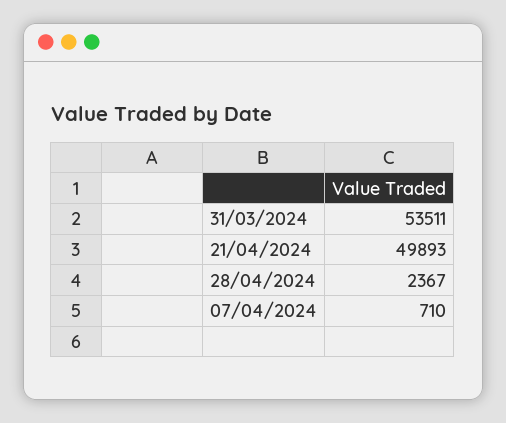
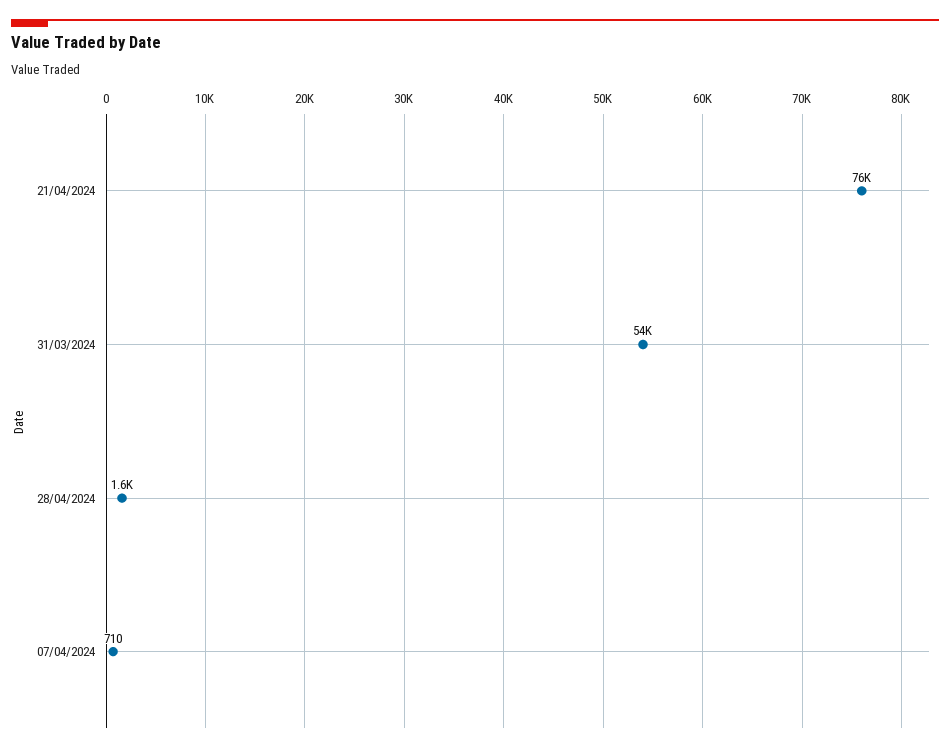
21/04/2024: 49893 -> 76000
28/04/2024: 2367 -> 1600

